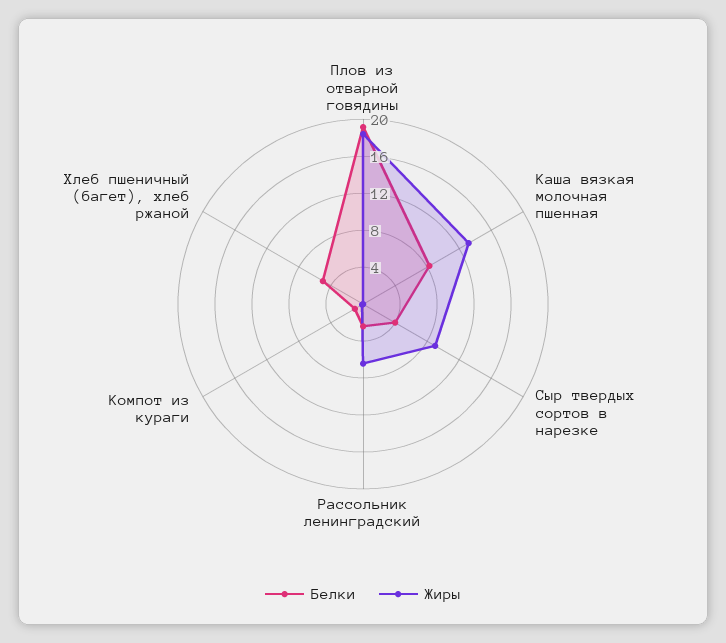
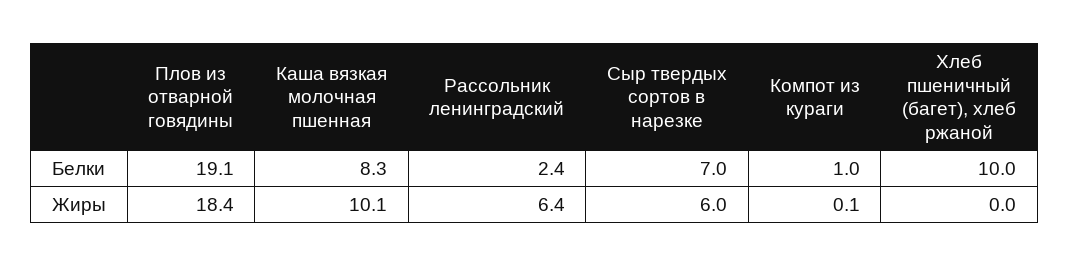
Жиры, Каша вязкая молочная пшенная: 13 -> 10.1
Белки, Сыр твердых сортов в нарезке: 4 -> 7
Жиры, Сыр твердых сортов в нарезке: 9 -> 6
Белки, Хлеб пшеничный (багет), хлеб ржаной: 5 -> 10

